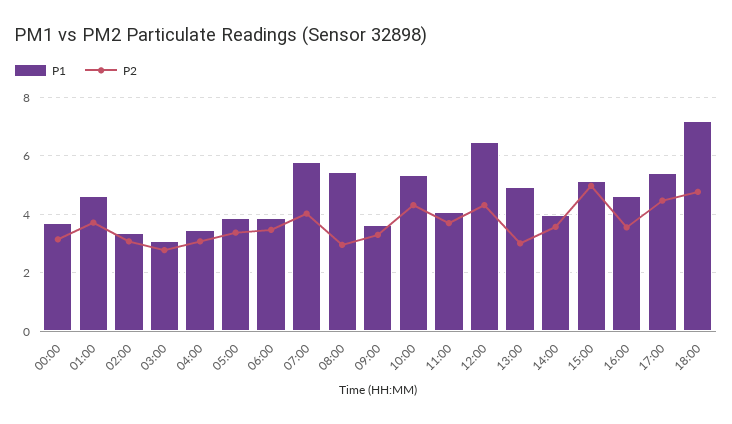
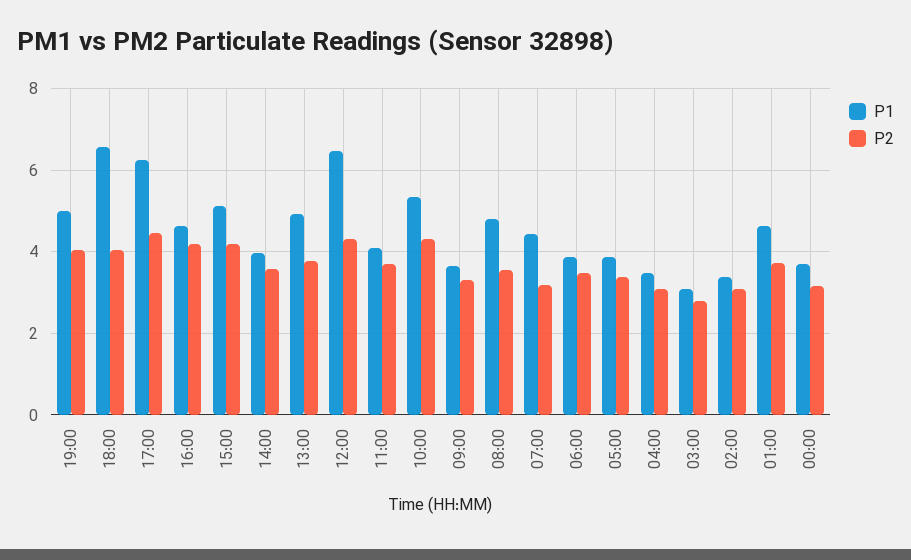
P1, 07:00: 5.75 -> 4.4
P2, 07:00: 4 -> 3.2
P1, 08:00: 5.5 -> 4.8
P2, 08:00: 3 -> 3.6
P2, 13:00: 3 -> 3.8
P2, 15:00: 5 -> 4.2
P2, 16:00: 3.5 -> 4.2
P1, 17:00: 5.5 -> 6.2
P1, 18:00: 7.25 -> 6.6
P2, 18:00: 4.75 -> 4
P1, 19:00: none -> 5
P2, 19:00: none -> 4

